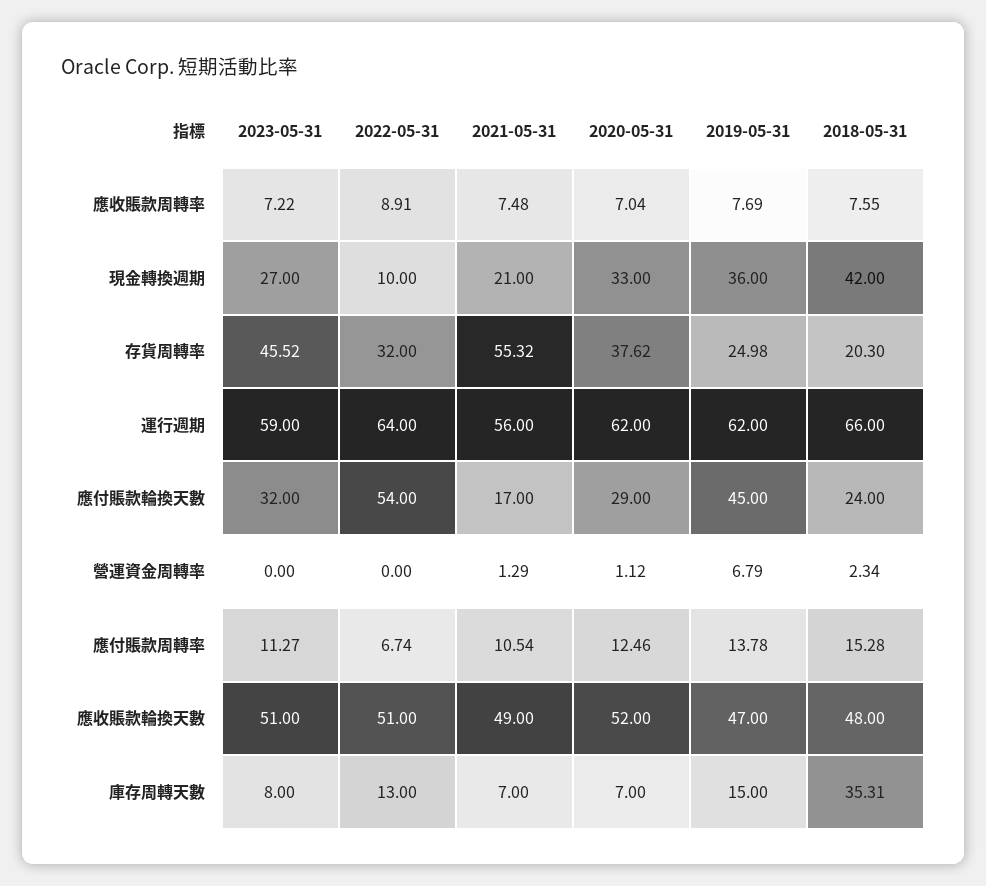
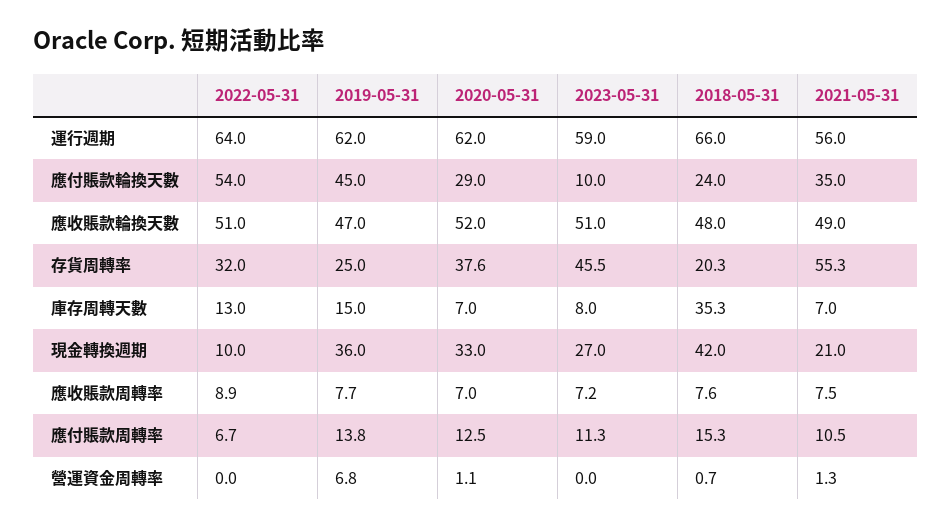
2023-05-31, 應付賬款輪換天數: 32 -> 10
2021-05-31, 應付賬款輪換天數: 17 -> 35
2018-05-31, 營運資金周轉率: 2.34 -> 0.7

